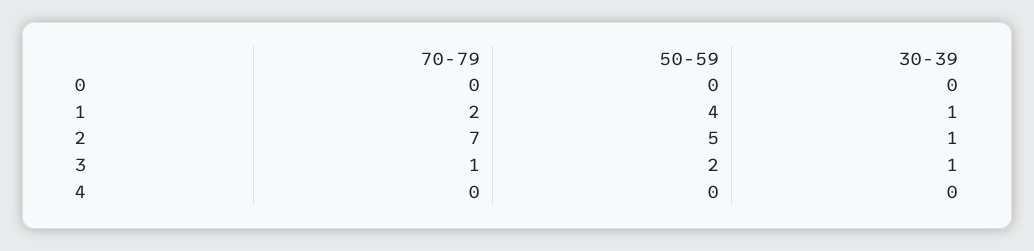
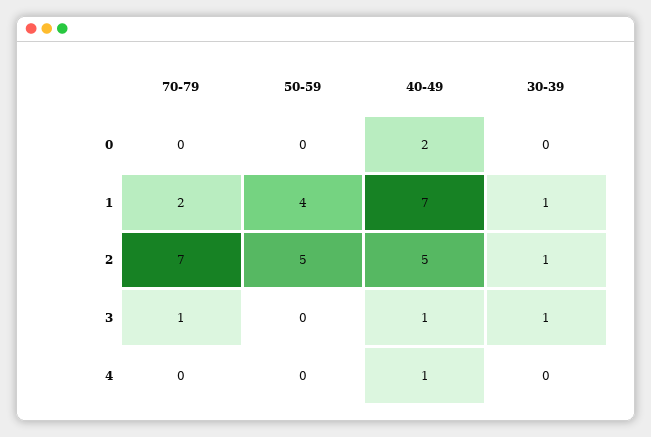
50-59, 3: 2 -> 0
40-49, 0: none -> 2
40-49, 1: none -> 7
40-49, 2: none -> 5
40-49, 3: none -> 1
40-49, 4: none -> 1

